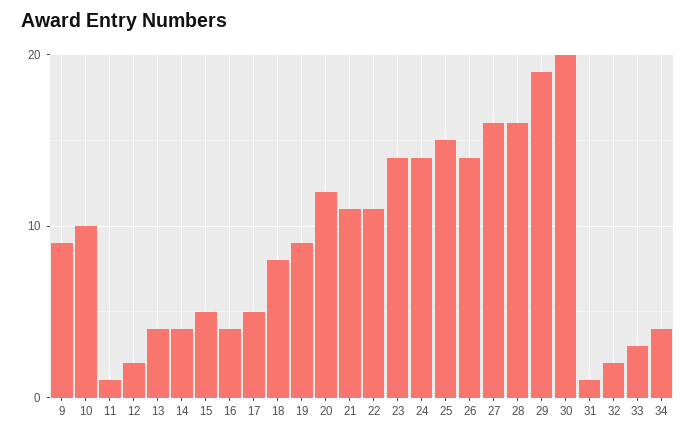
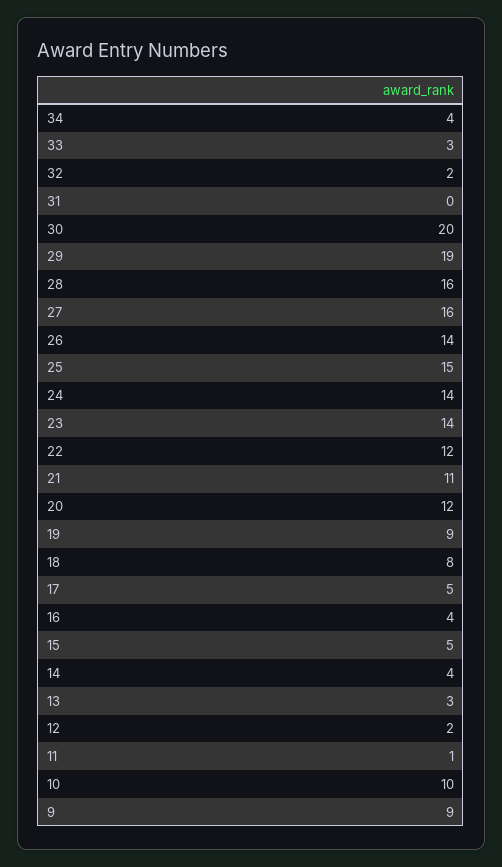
13: 4 -> 3
22: 11 -> 12
31: 1 -> 0

